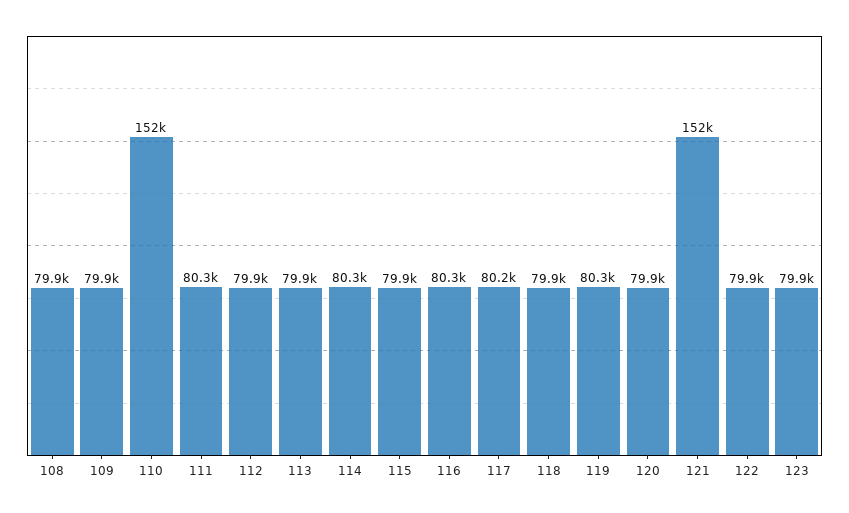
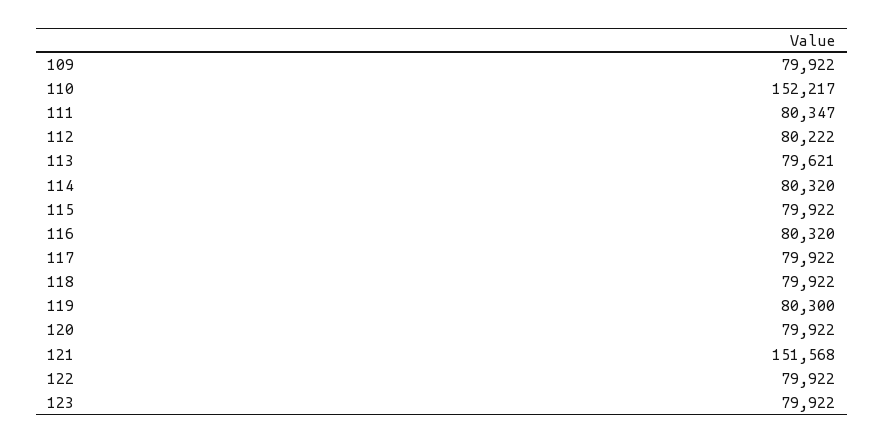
108: 79900 -> none
112: 79900 -> 80222
113: 79900 -> 79621
117: 80200 -> 79922

